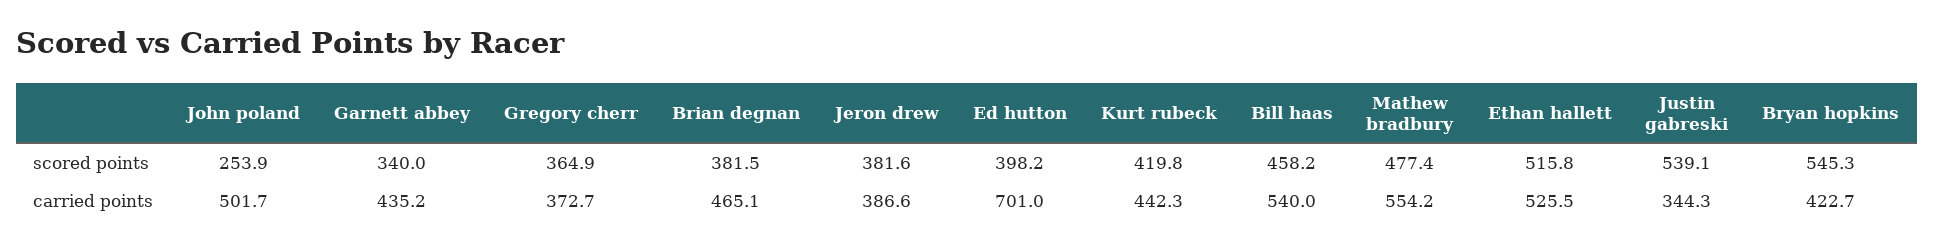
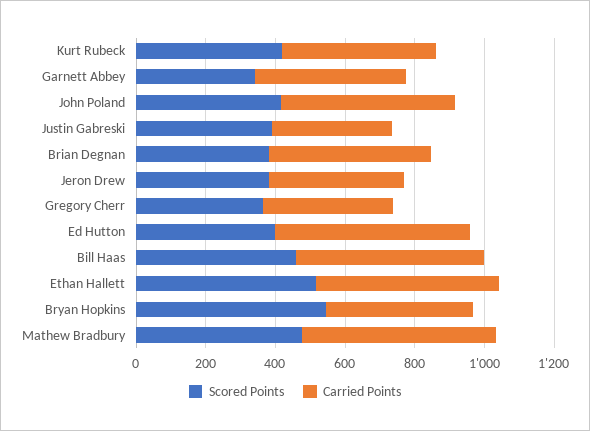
scored points, John poland: 253.9 -> 400
scored points, Justin gabreski: 539.1 -> 400
carried points, Ed hutton: 701 -> 550

